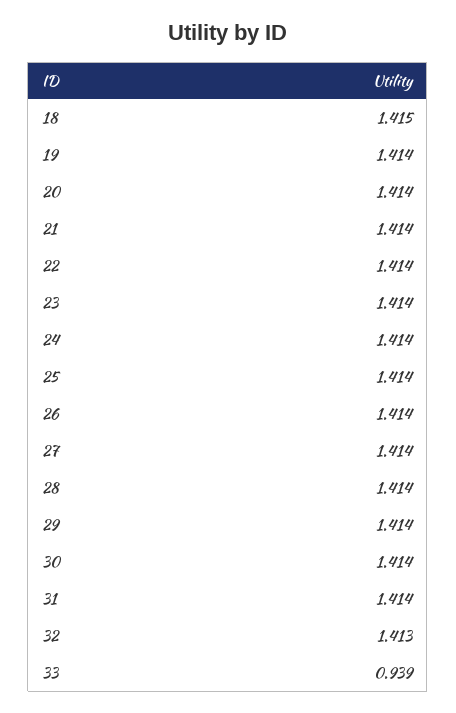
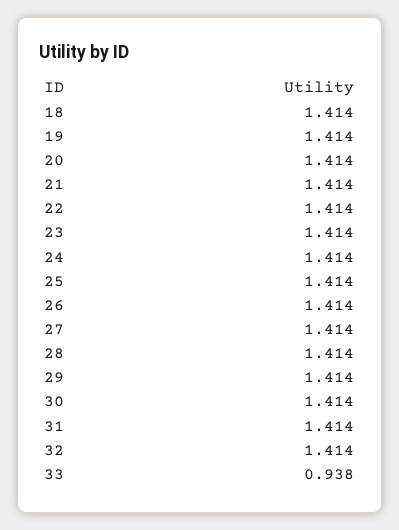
18: 1.415 -> 1.414
32: 1.413 -> 1.414
33: 0.939 -> 0.938

